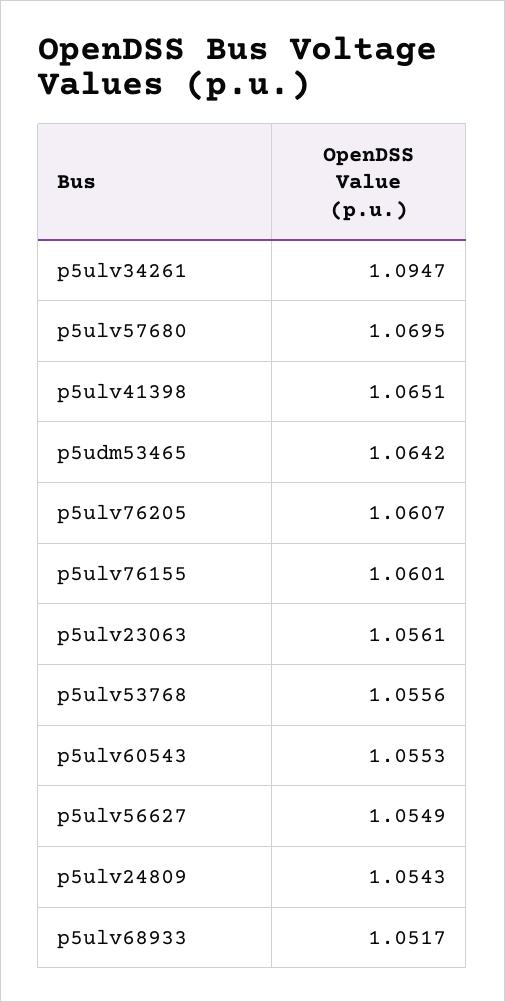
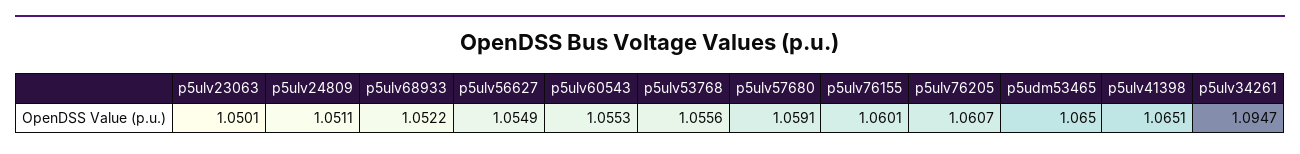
p5ulv57680: 1.0695 -> 1.0591
p5udm53465: 1.0642 -> 1.065
p5ulv23063: 1.0561 -> 1.0501
p5ulv24809: 1.0543 -> 1.0511
p5ulv68933: 1.0517 -> 1.0522

